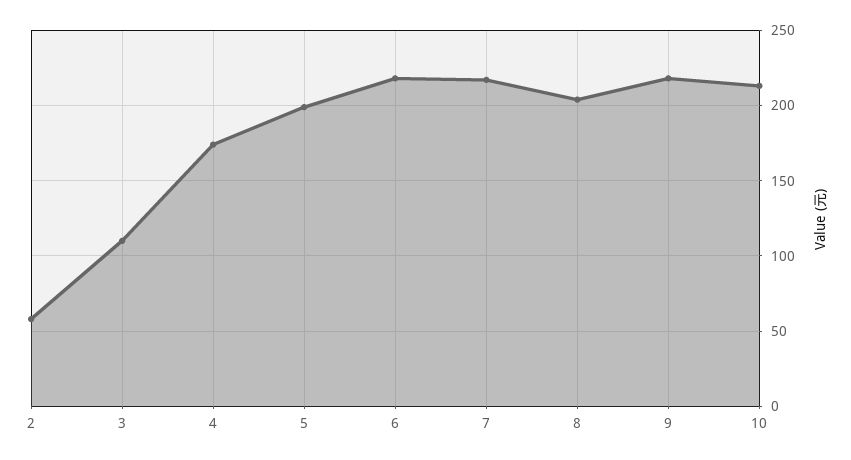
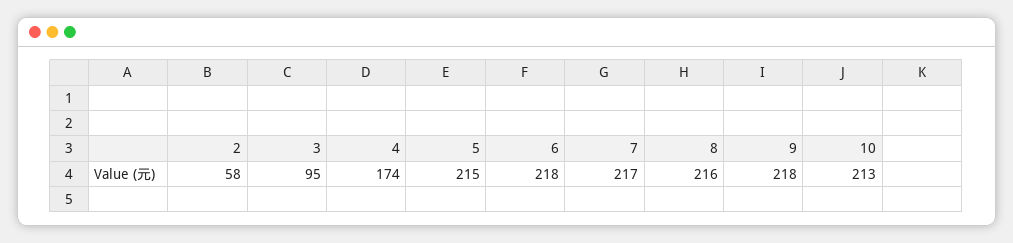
3: 110 -> 95
5: 200 -> 215
8: 205 -> 216

